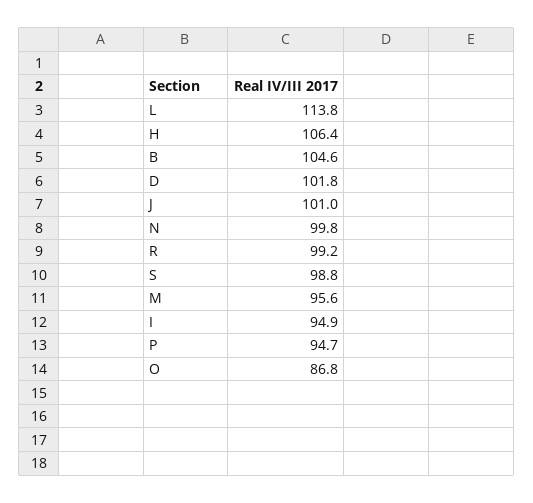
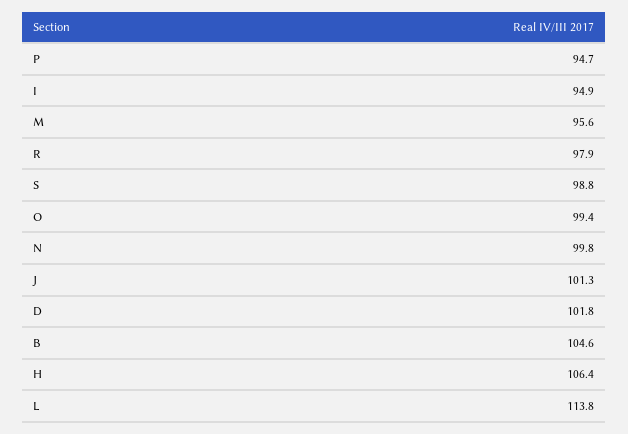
J: 101 -> 101.3
R: 99.2 -> 97.9
O: 86.8 -> 99.4

